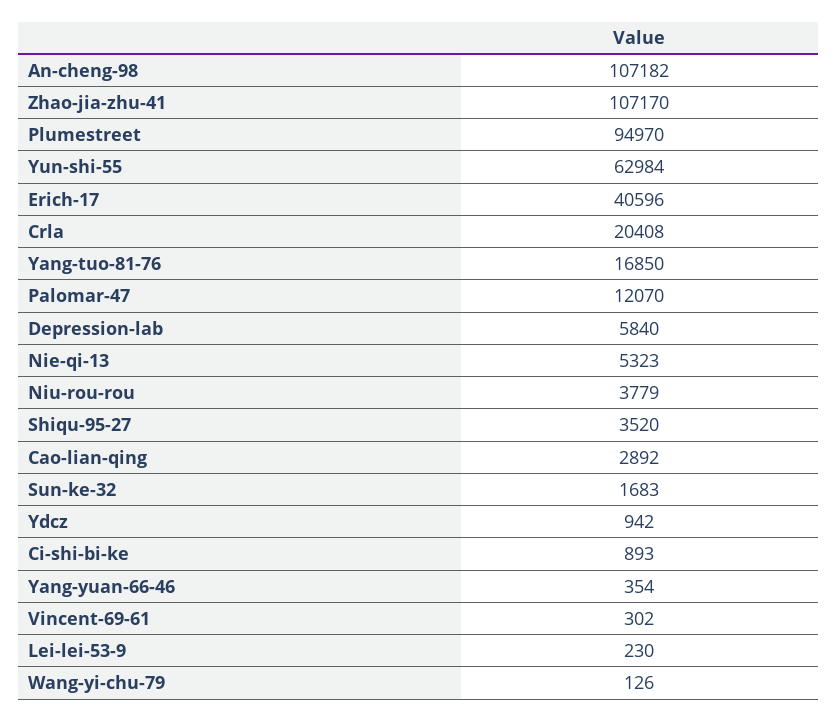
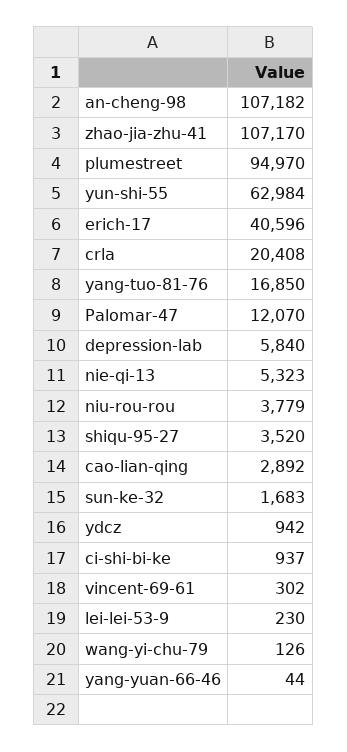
Ci-shi-bi-ke: 893 -> 937
Yang-yuan-66-46: 354 -> 44

